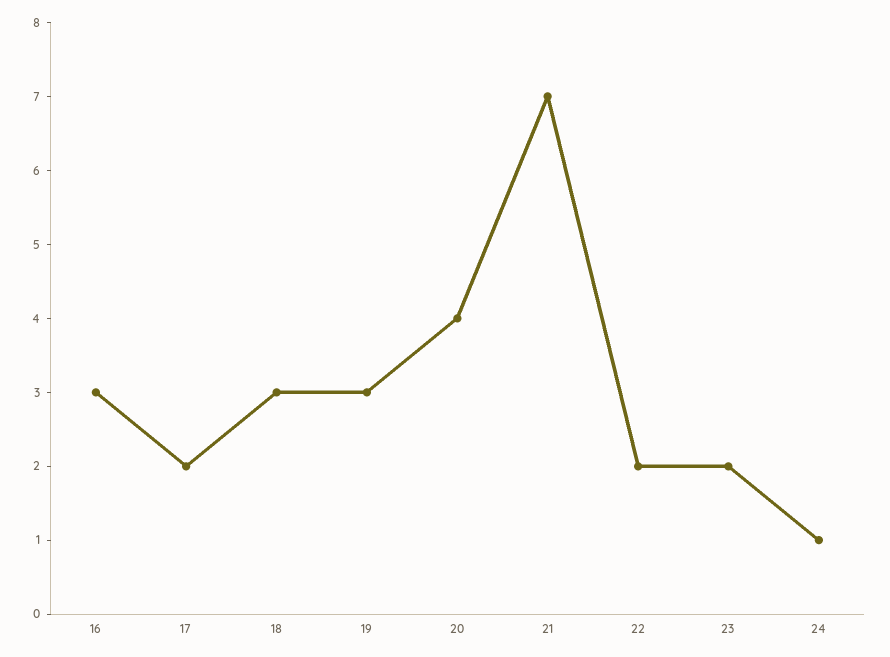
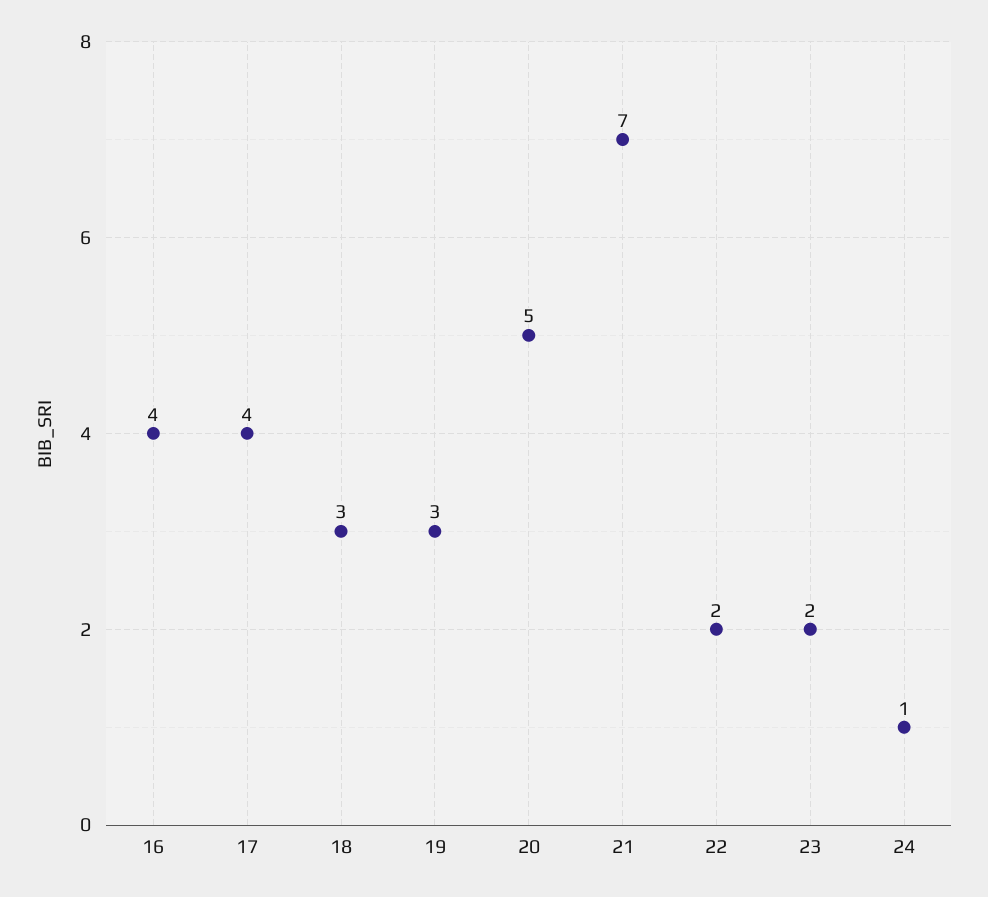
16: 3 -> 4
17: 2 -> 4
20: 4 -> 5

